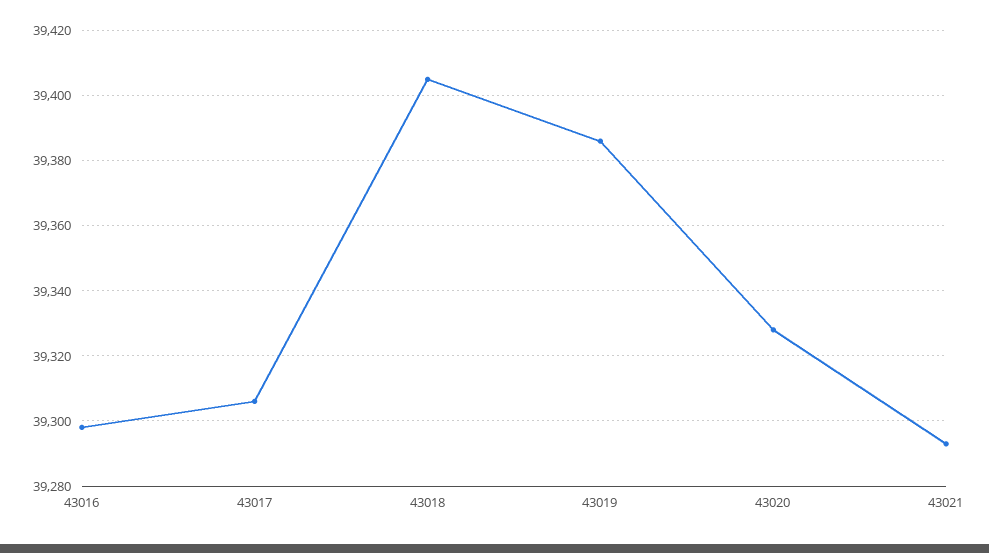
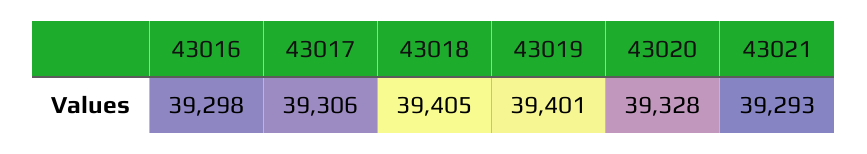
43019: 39385 -> 39401

